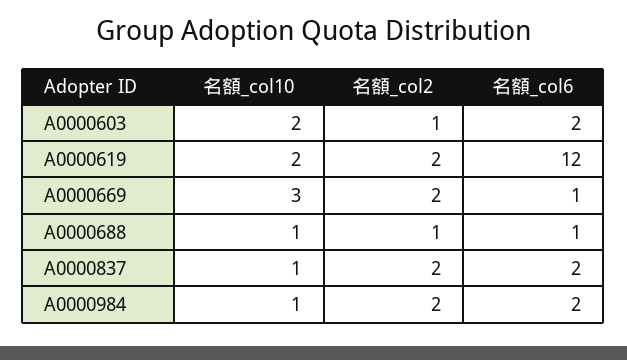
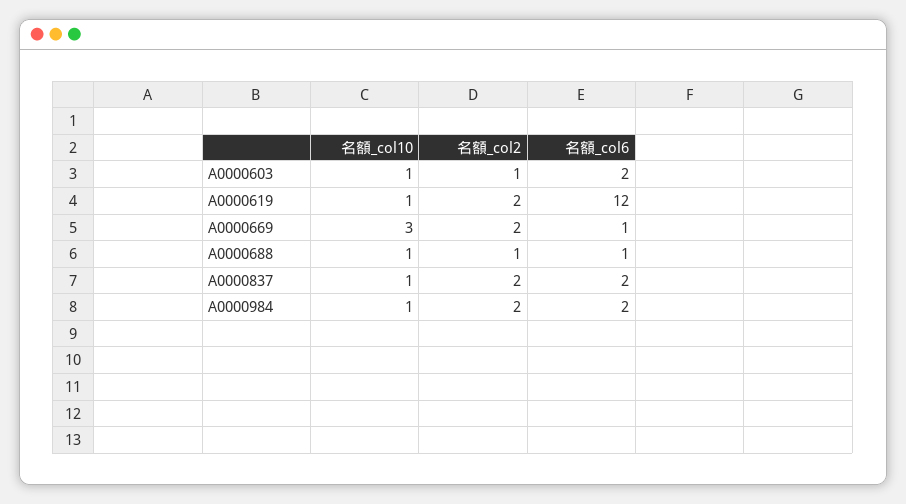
名額_col10, A0000603: 2 -> 1
名額_col10, A0000619: 2 -> 1

